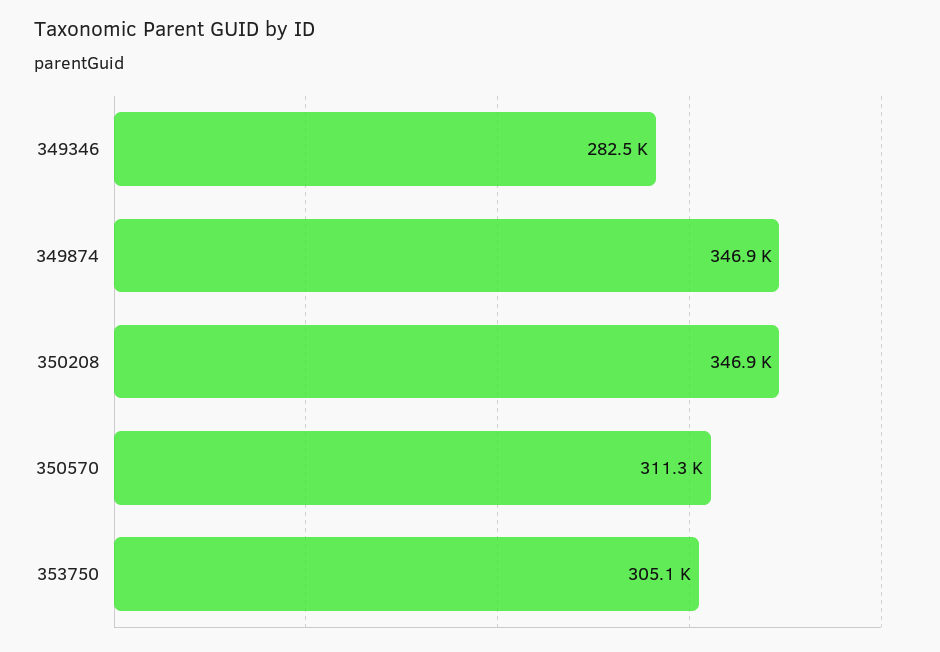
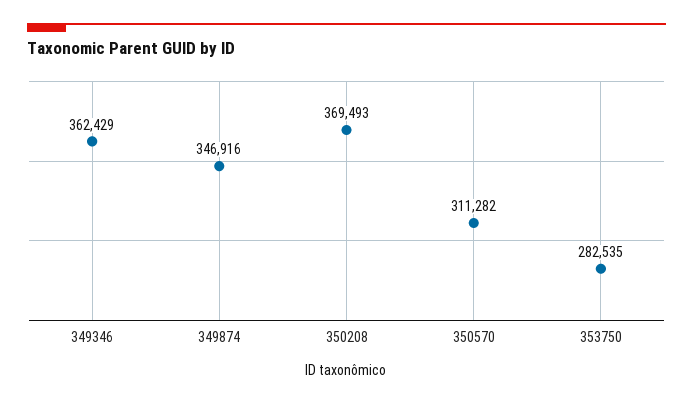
349346: 282500 -> 362429
350208: 346900 -> 369493
353750: 305100 -> 282535

